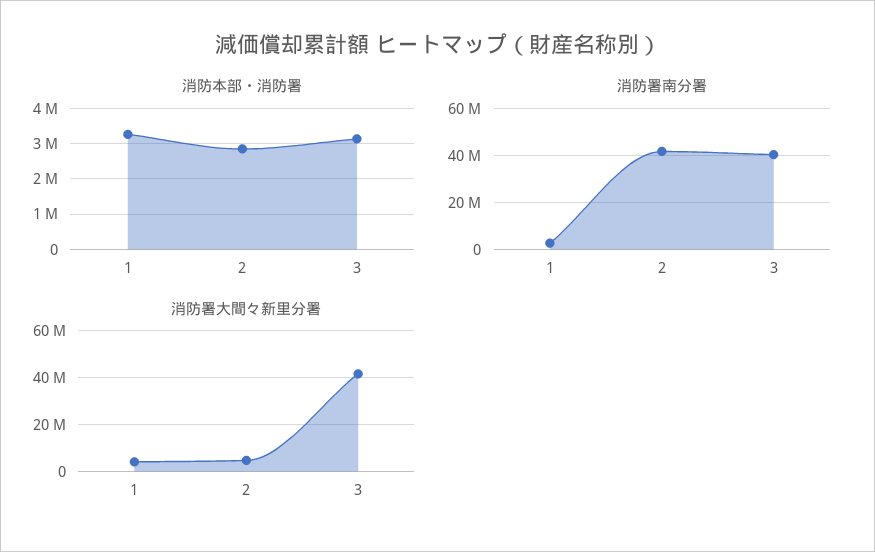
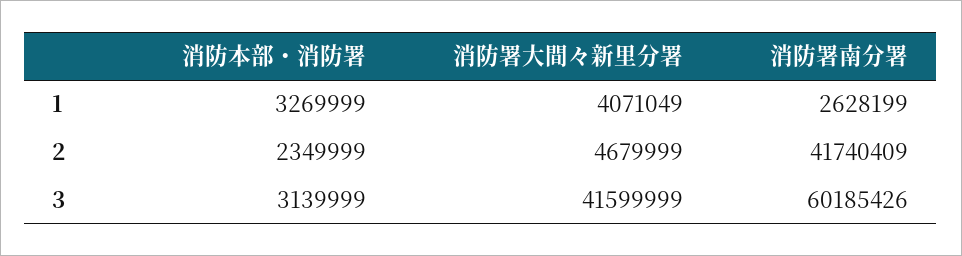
消防本部・消防署, 2: 2800000 -> 2349999
消防署南分署, 3: 40000000 -> 60185426

